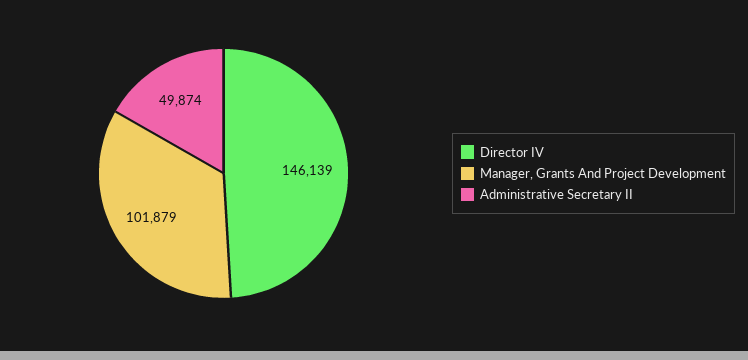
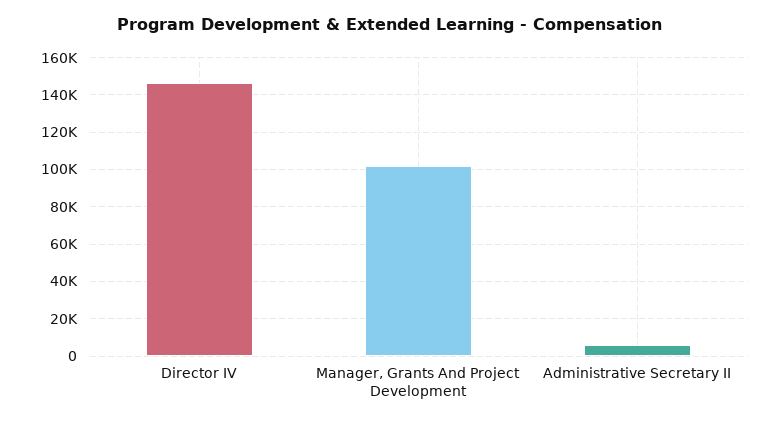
Administrative Secretary II: 49874 -> 5000

